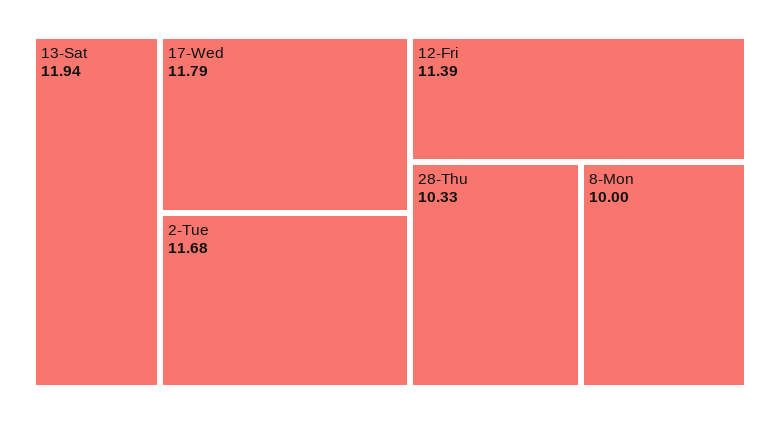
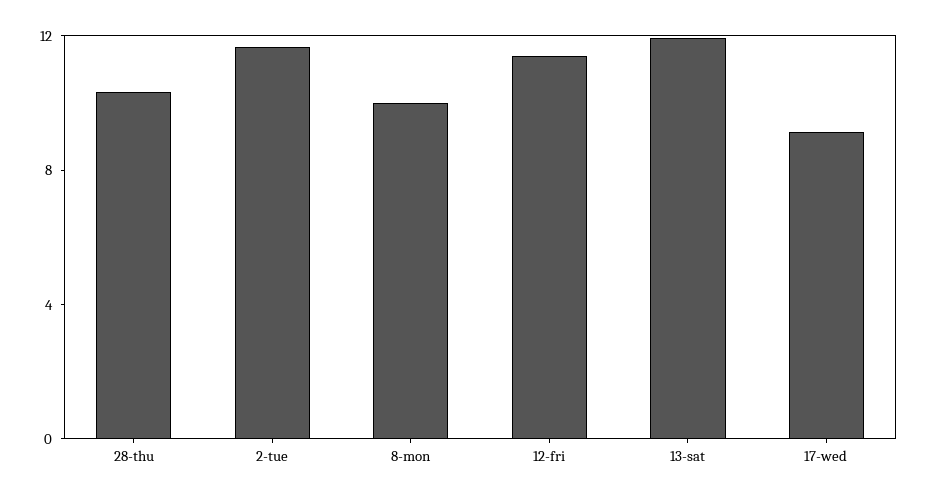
17-Wed: 11.79 -> 9

